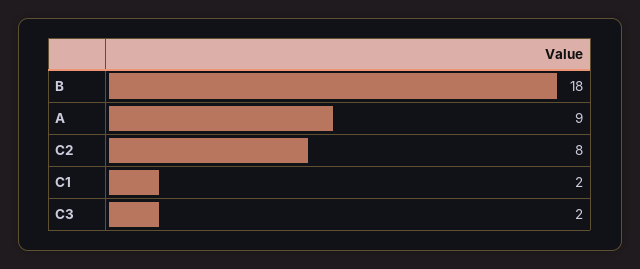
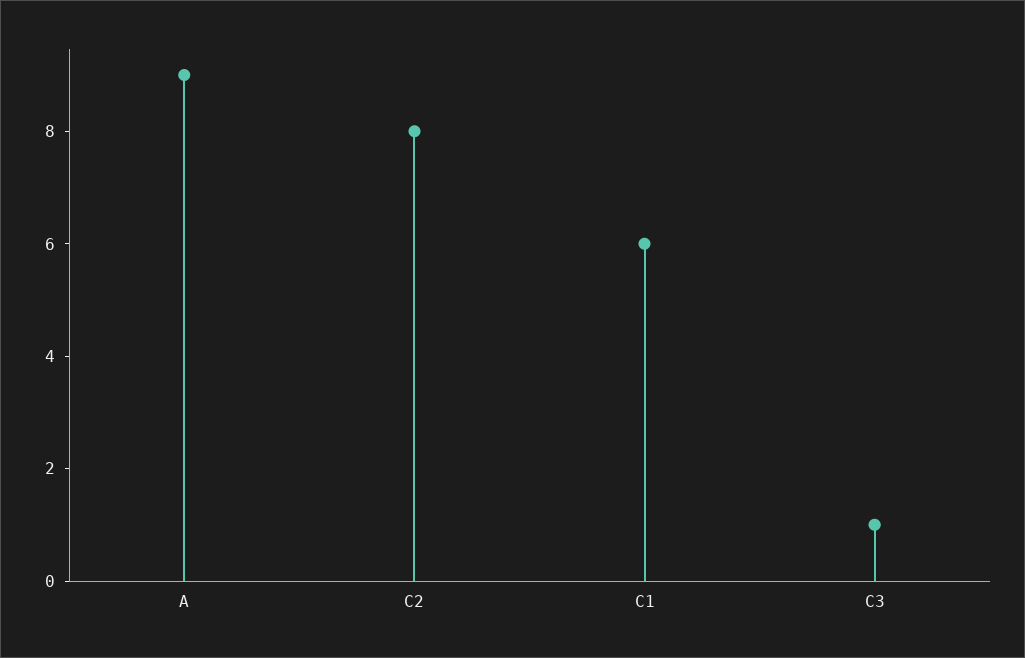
B: 18 -> none
C1: 2 -> 6
C3: 2 -> 1

